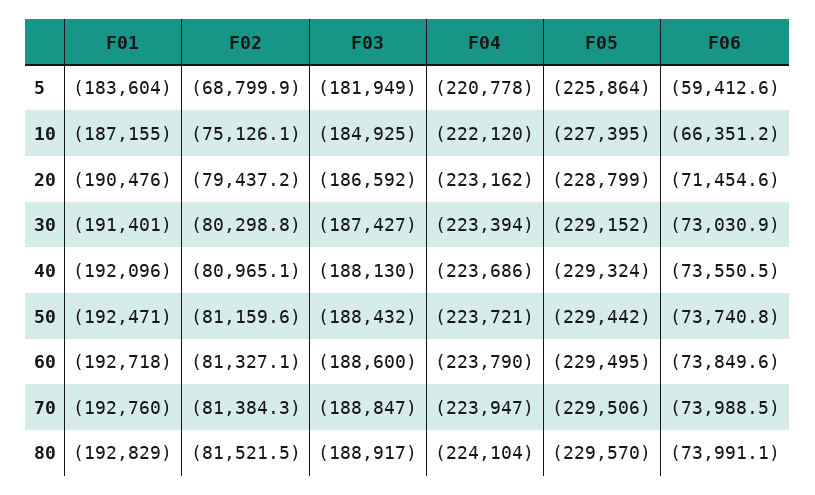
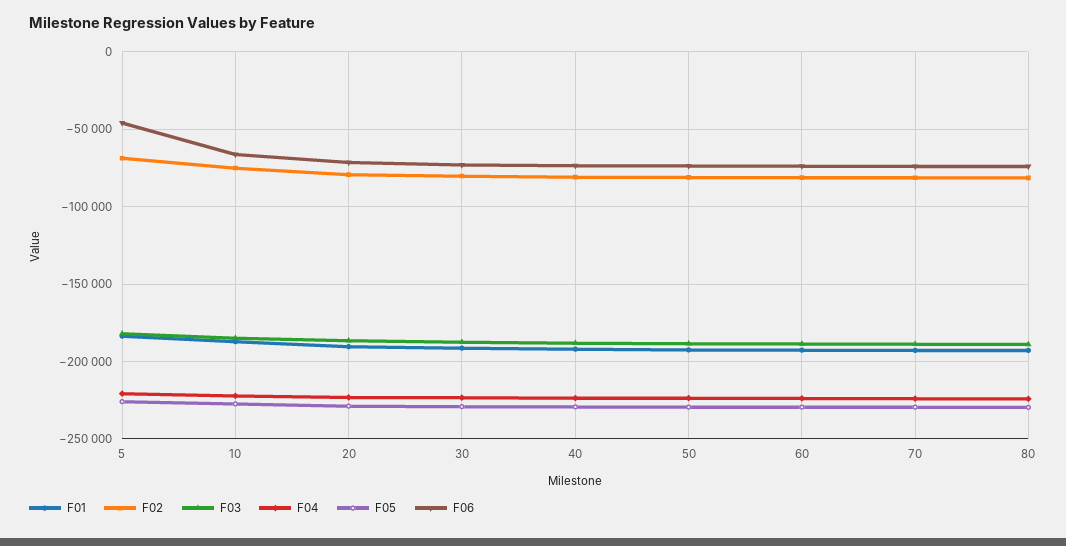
F06, 5: -59412.6 -> -45000

